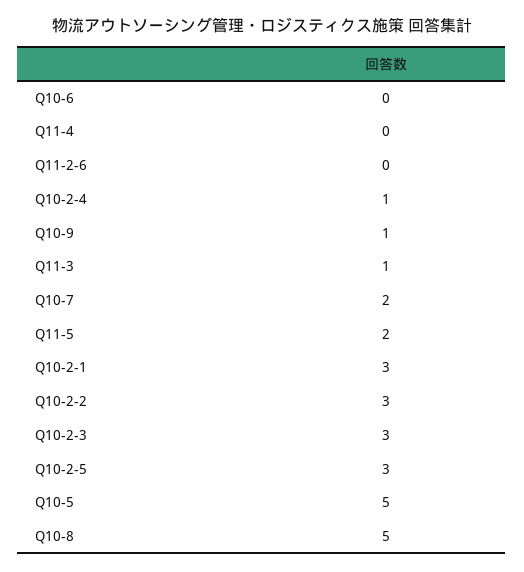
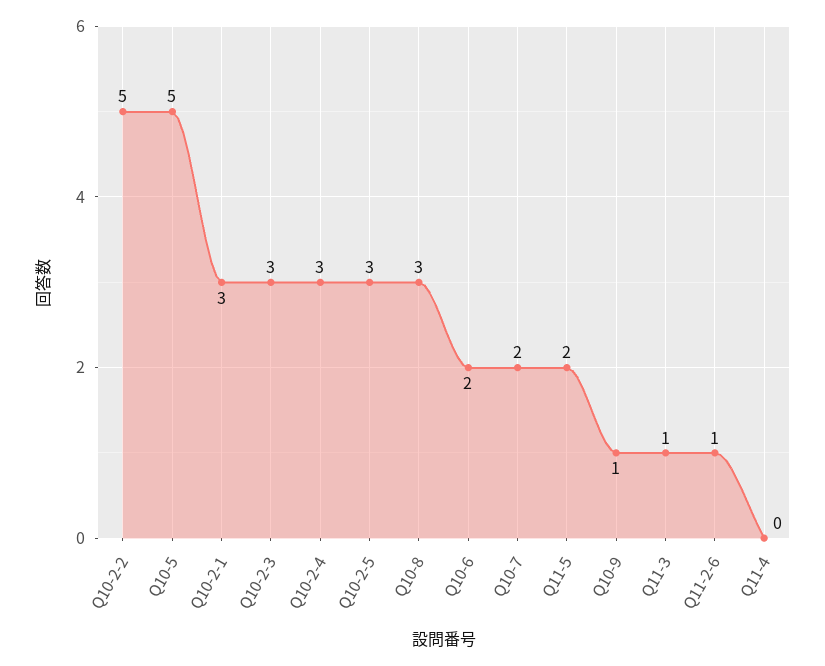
Q10-6: 0 -> 2
Q11-2-6: 0 -> 1
Q10-2-4: 1 -> 3
Q10-2-2: 3 -> 5
Q10-8: 5 -> 3

